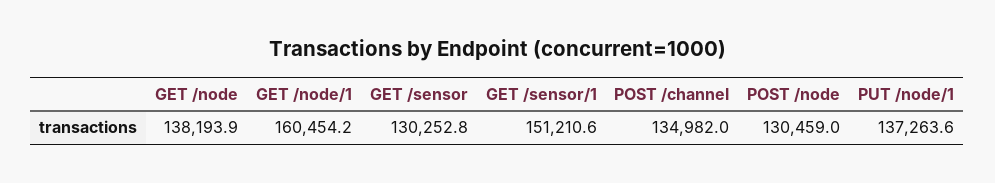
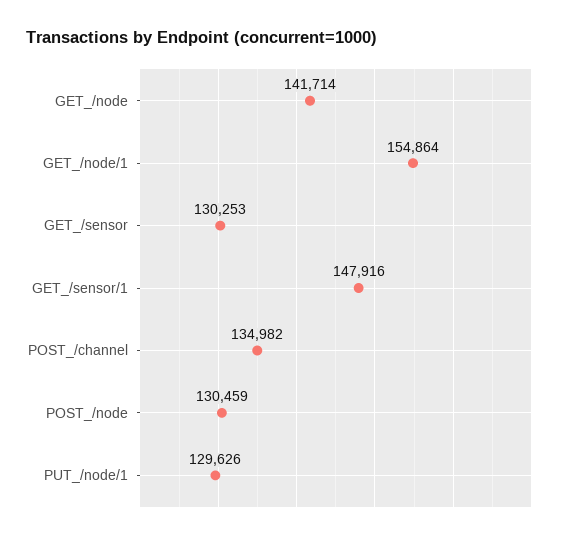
GET /node: 138193.9 -> 141714
GET /node/1: 160454.2 -> 154864
GET /sensor/1: 151210.6 -> 147916
PUT /node/1: 137263.6 -> 129626

